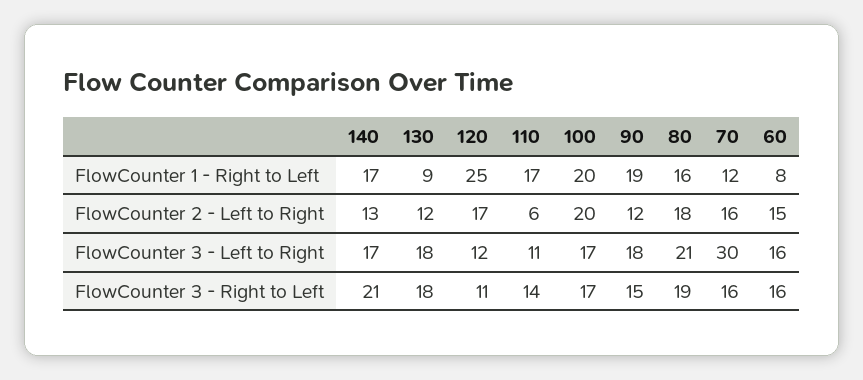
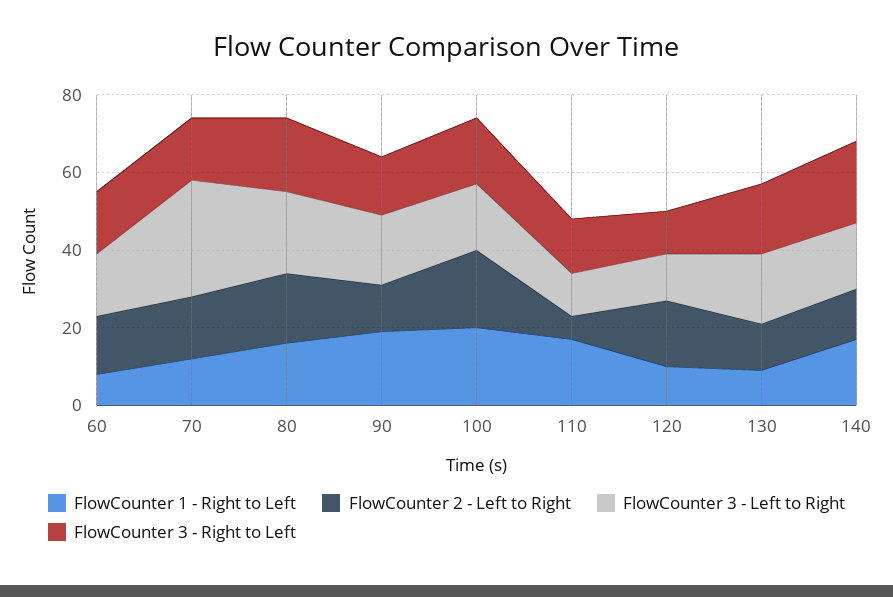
FlowCounter 1 - Right to Left, 120: 25 -> 10

